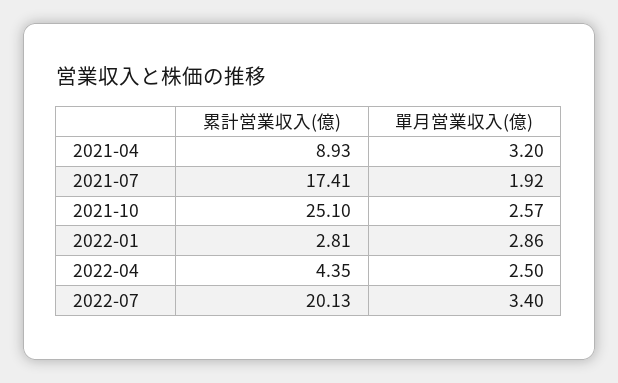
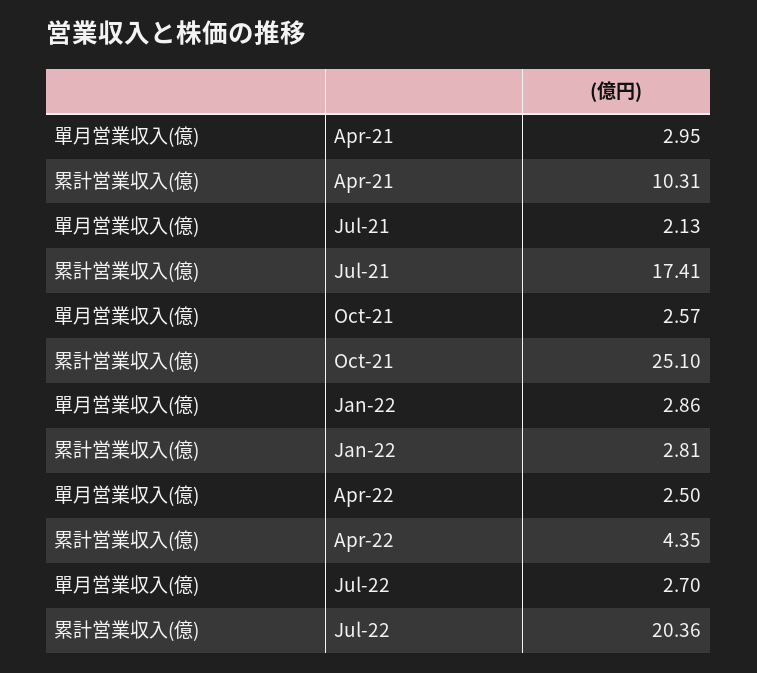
累計営業収入(億), 2021-04: 8.93 -> 10.31
單月営業収入(億), 2021-04: 3.2 -> 2.95
單月営業収入(億), 2021-07: 1.92 -> 2.13
累計営業収入(億), 2022-07: 20.13 -> 20.36
單月営業収入(億), 2022-07: 3.4 -> 2.7

